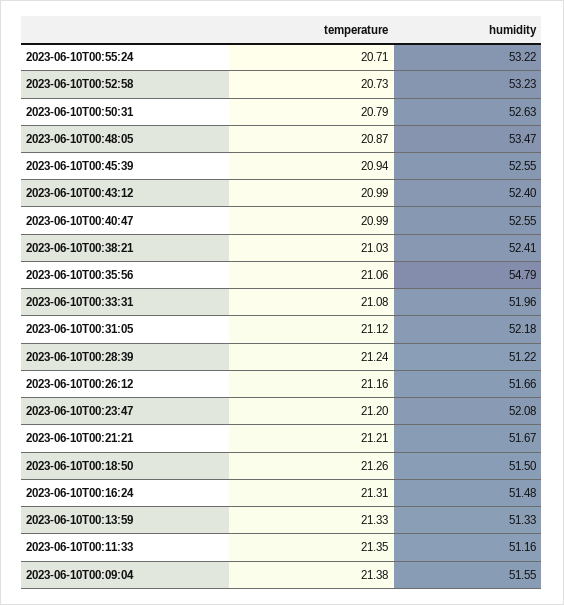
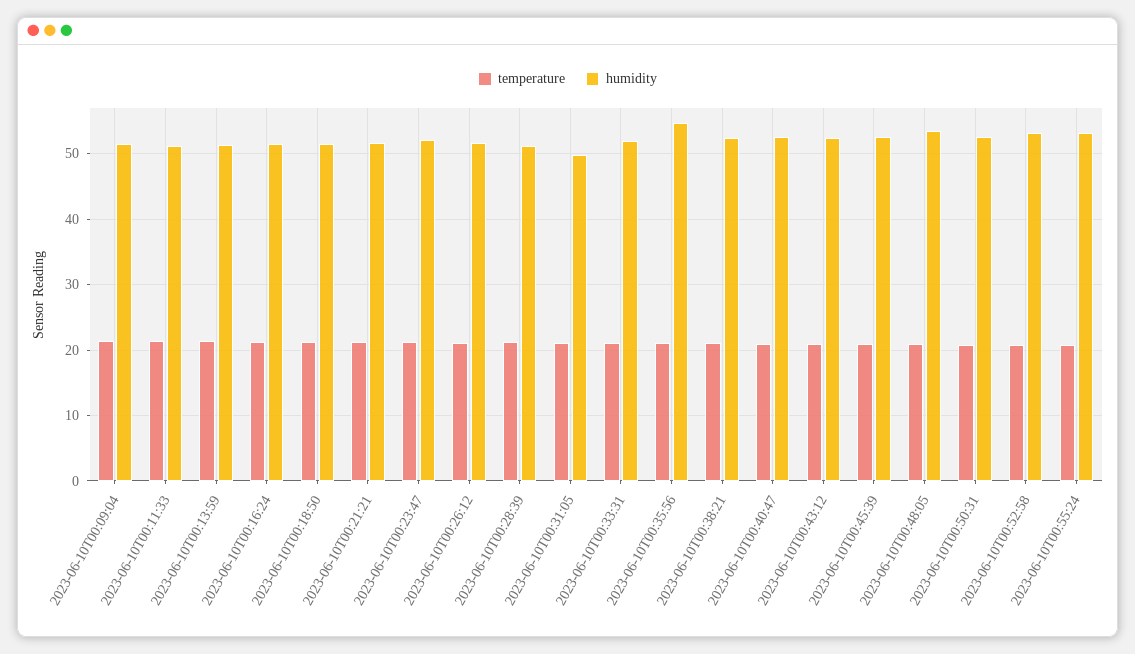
humidity, 2023-06-10T00:31:05: 52.18 -> 50

